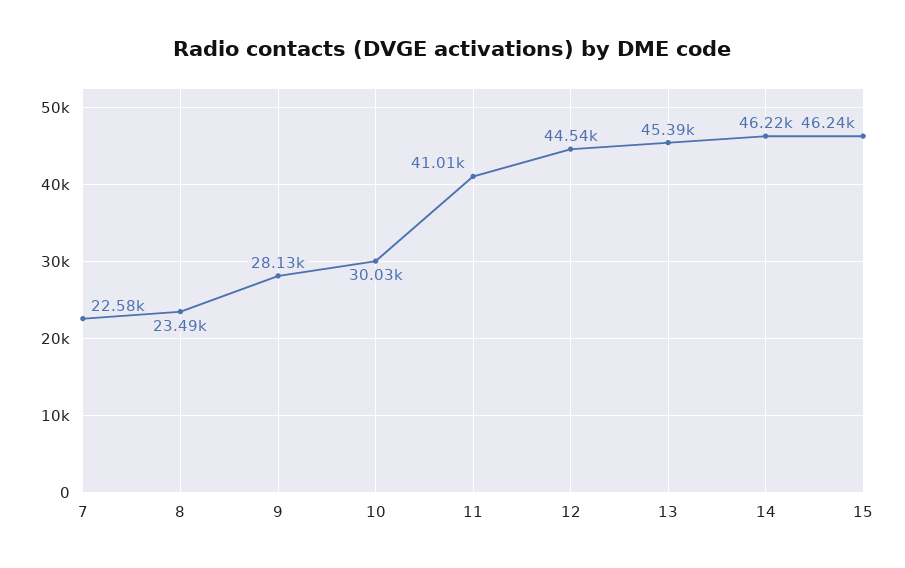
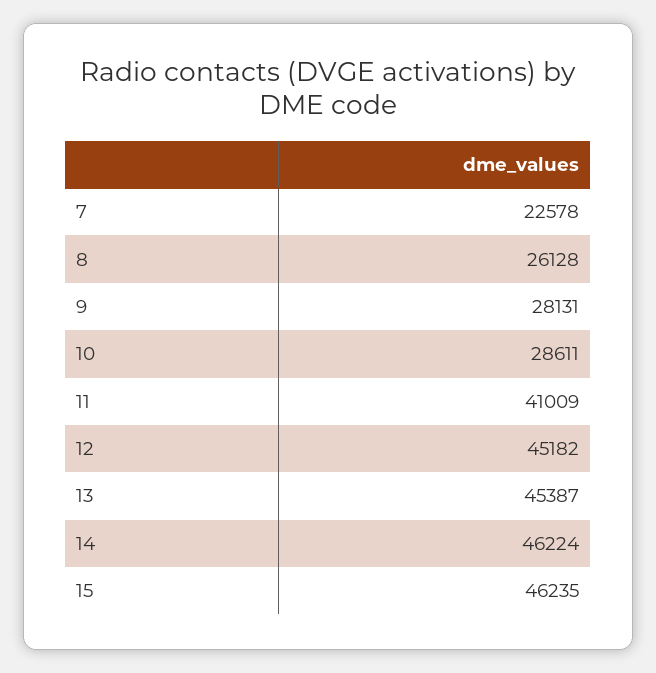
8: 23490 -> 26128
10: 30030 -> 28611
12: 44540 -> 45182

